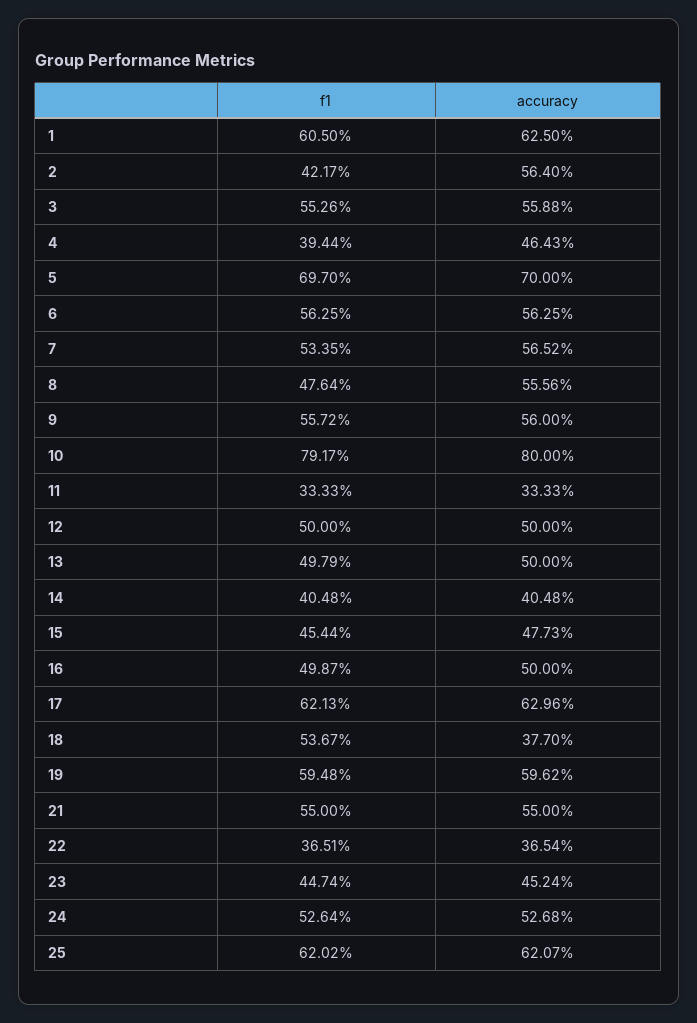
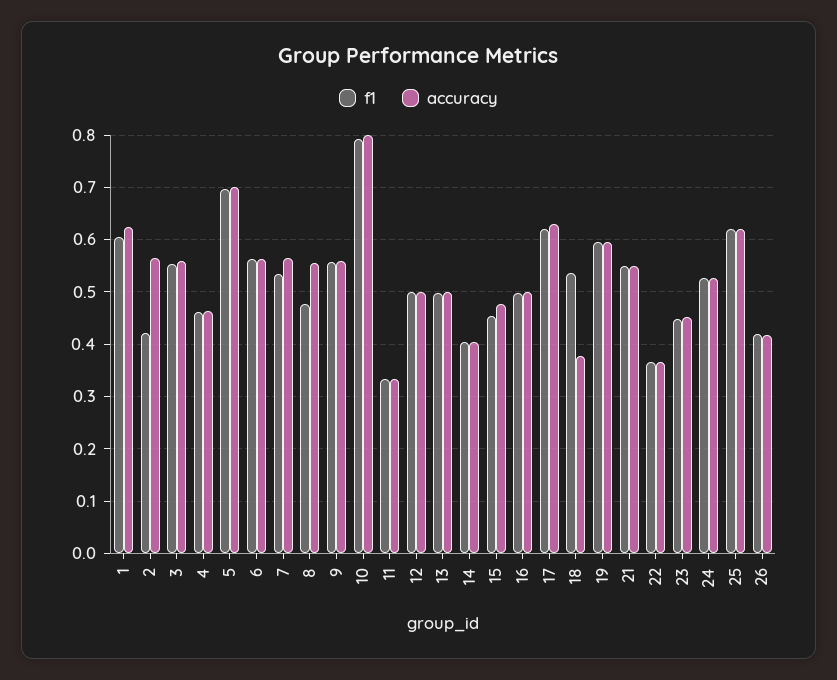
f1, 4: 0.3944 -> 0.46
f1, 26: none -> 0.42
accuracy, 26: none -> 0.42

